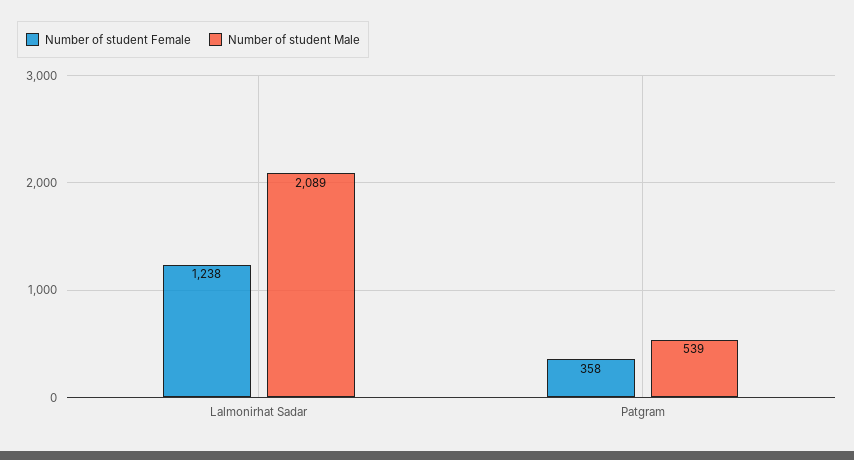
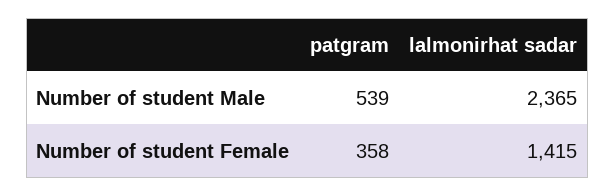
Number of student Female, Lalmonirhat Sadar: 1238 -> 1415
Number of student Male, Lalmonirhat Sadar: 2089 -> 2365

